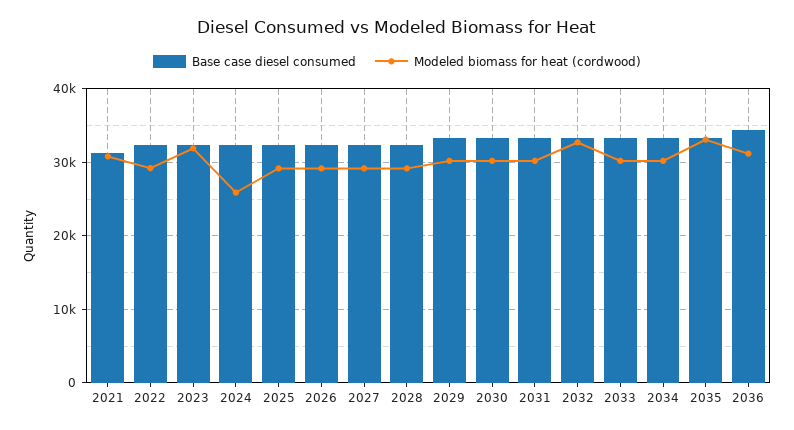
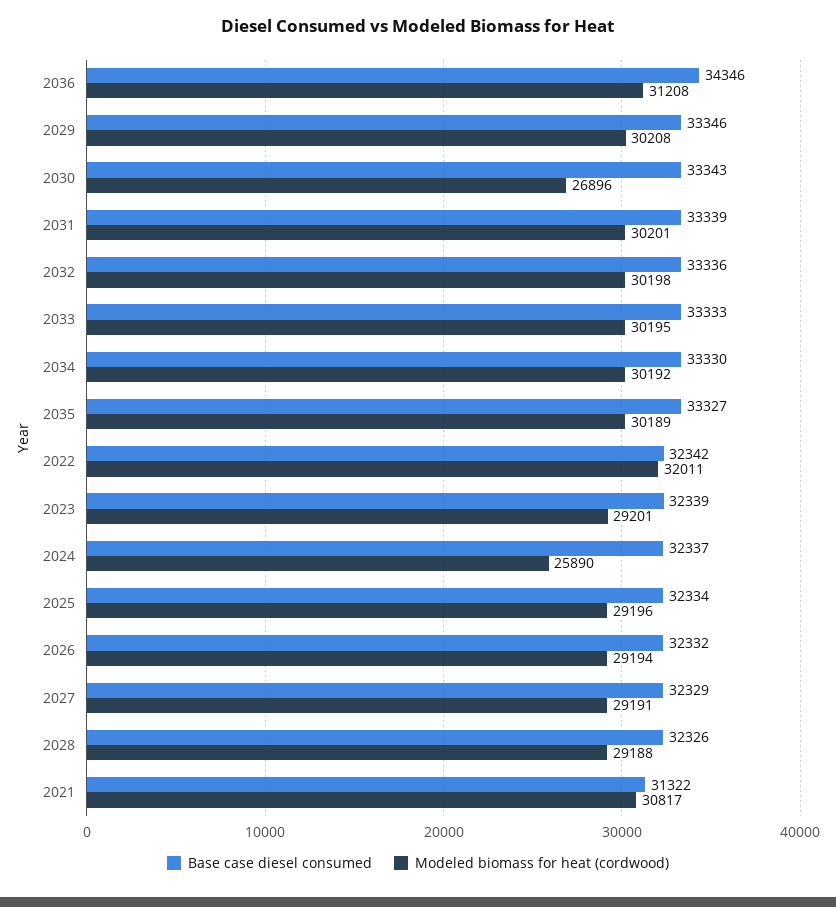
Modeled biomass for heat (cordwood), 2022: 29000 -> 32011
Modeled biomass for heat (cordwood), 2023: 32000 -> 29201
Modeled biomass for heat (cordwood), 2030: 30000 -> 26896
Modeled biomass for heat (cordwood), 2032: 33000 -> 30198
Modeled biomass for heat (cordwood), 2035: 33000 -> 30189

